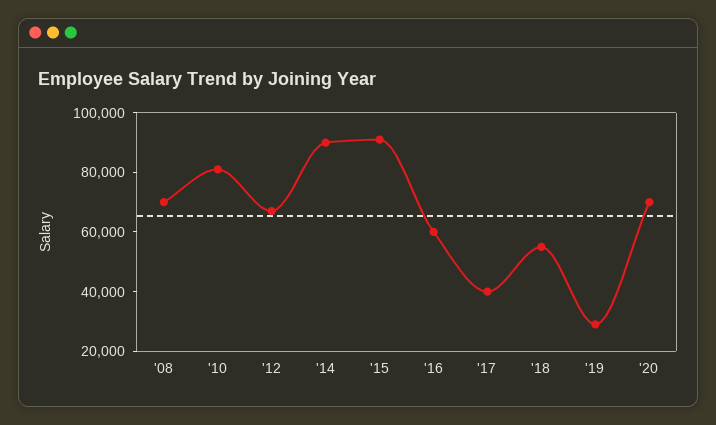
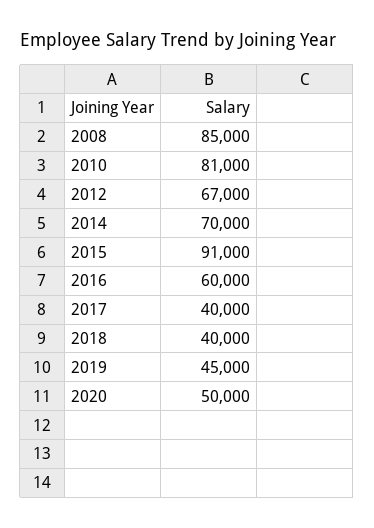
'08: 70000 -> 85000
'14: 90000 -> 70000
'18: 55000 -> 40000
'19: 30000 -> 45000
'20: 70000 -> 50000

